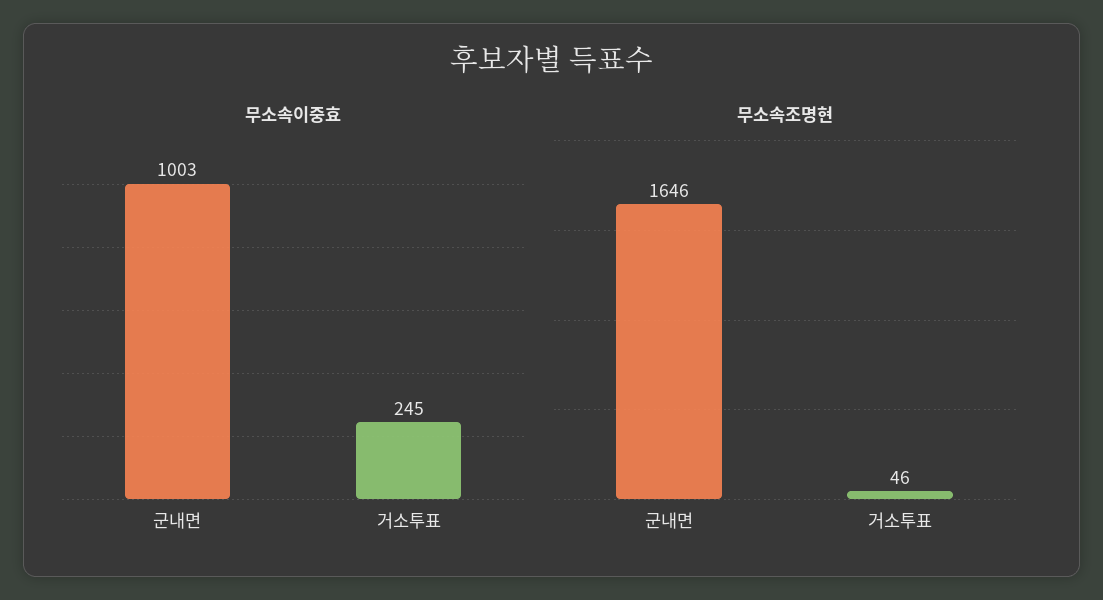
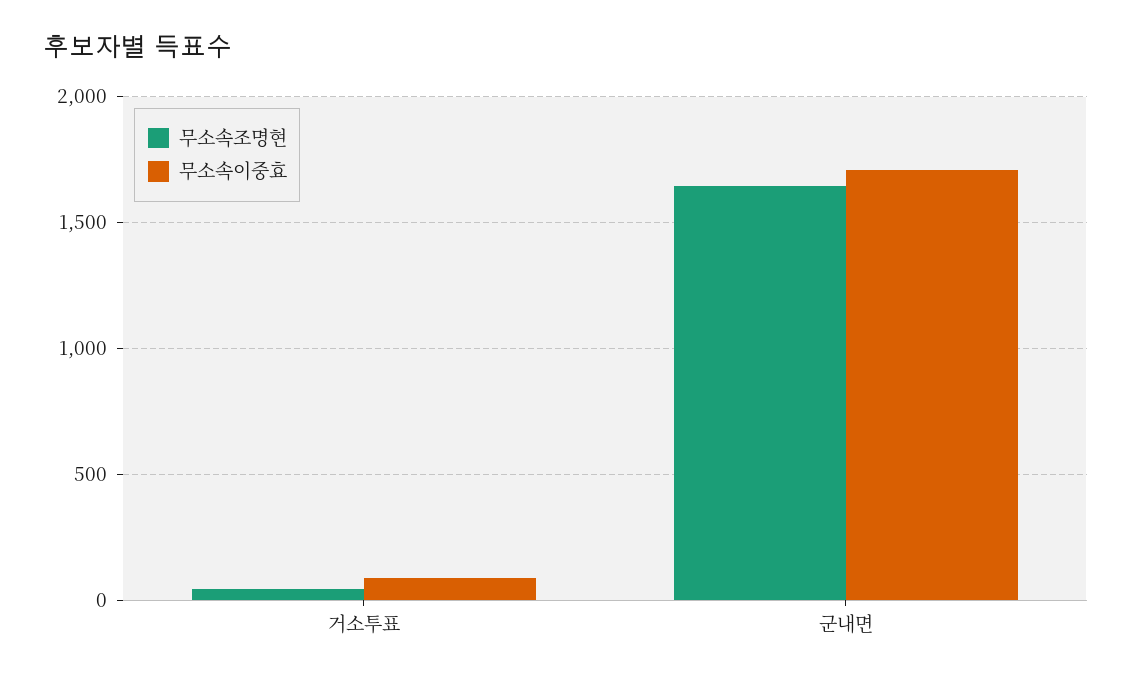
무소속이중효, 군내면: 1003 -> 1700
무소속이중효, 거소투표: 245 -> 100

